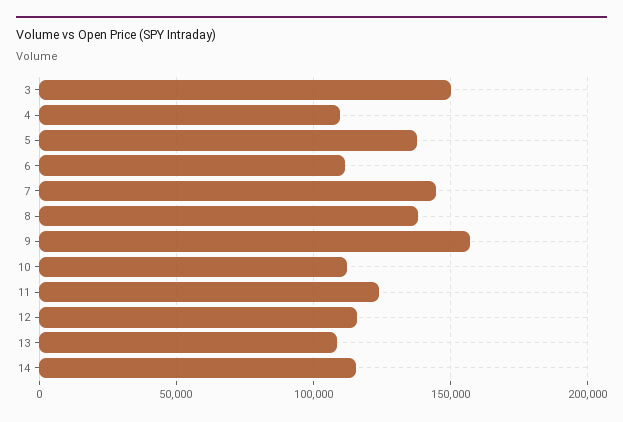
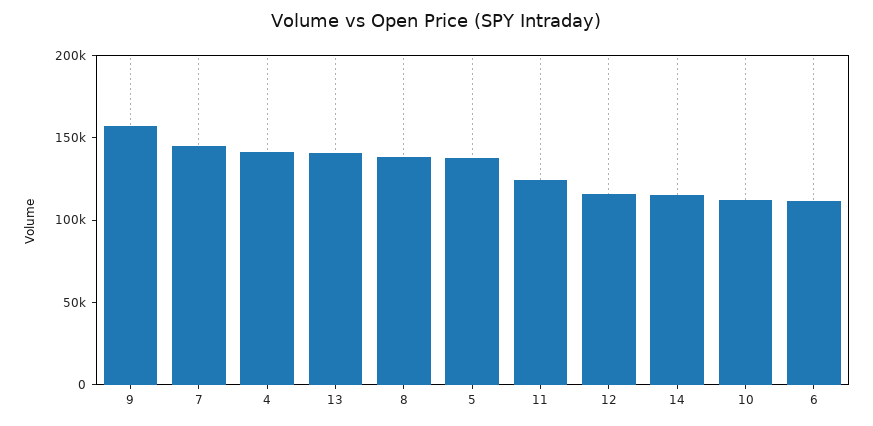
3: 150000 -> none
4: 110000 -> 140000
13: 110000 -> 140000

